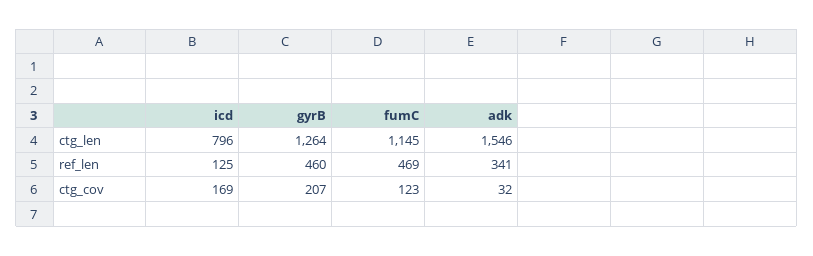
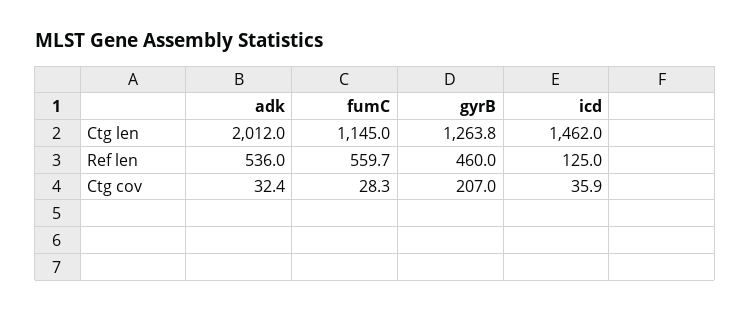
icd, ctg_len: 796 -> 1462
adk, ctg_len: 1546 -> 2012
fumC, ref_len: 469 -> 559.7
adk, ref_len: 341 -> 536
icd, ctg_cov: 169 -> 35.9
fumC, ctg_cov: 123 -> 28.3

